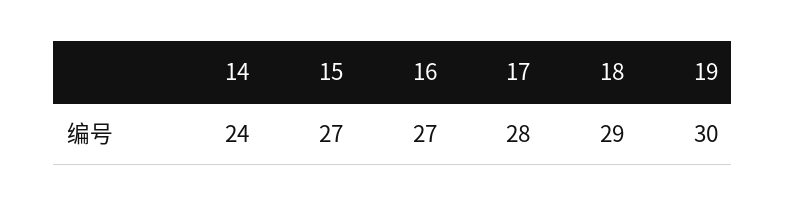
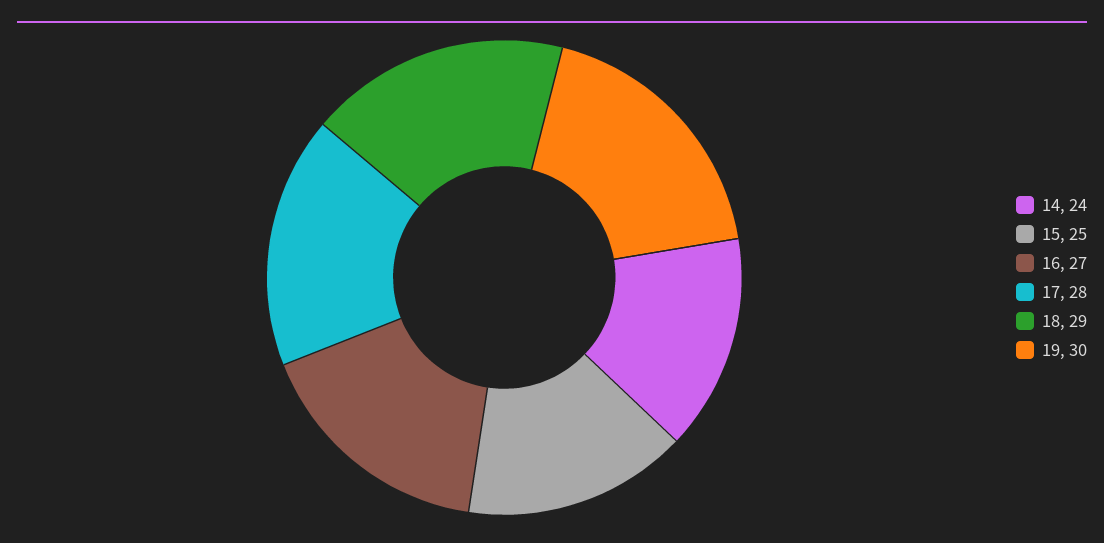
15: 27 -> 25

